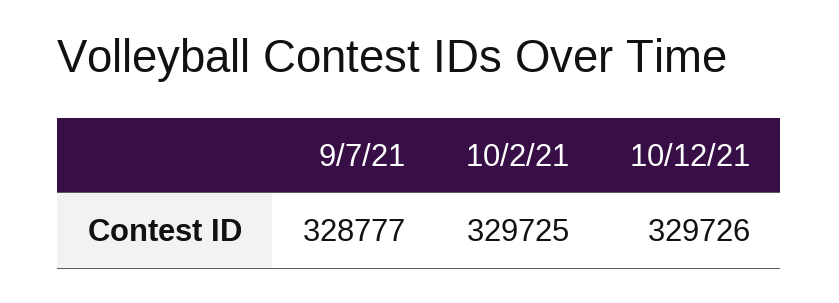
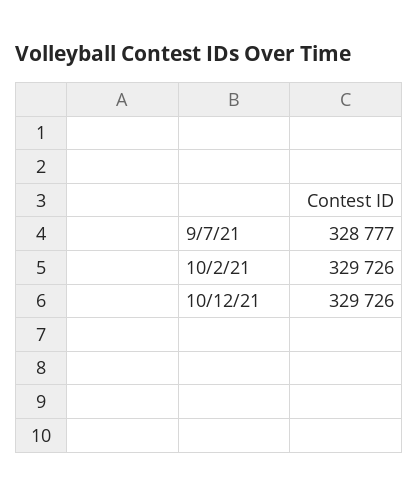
10/2/21: 329725 -> 329726

